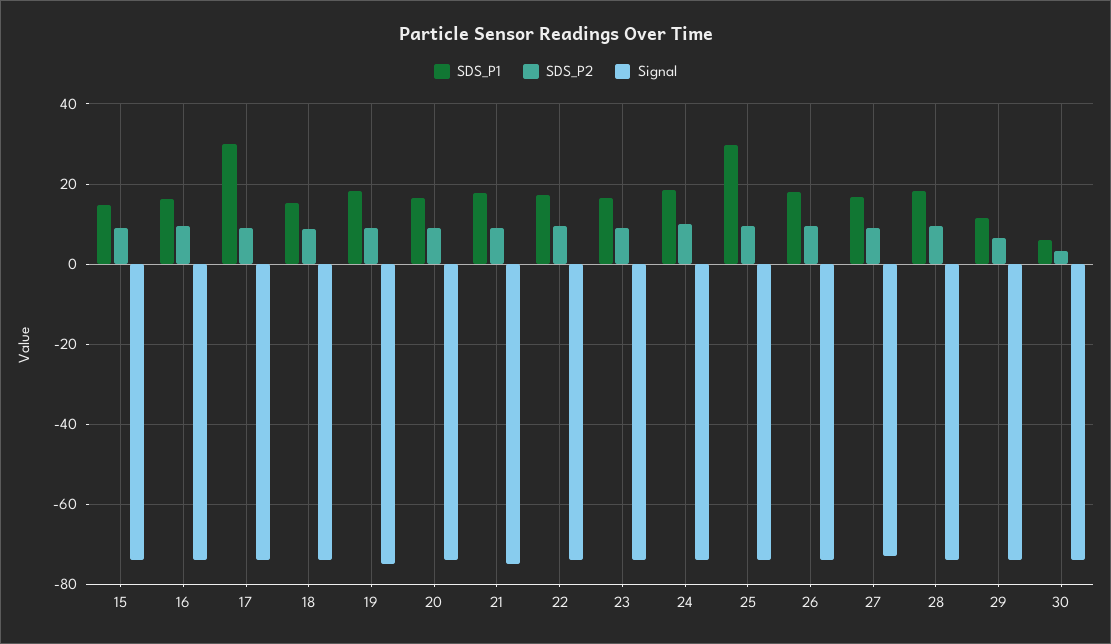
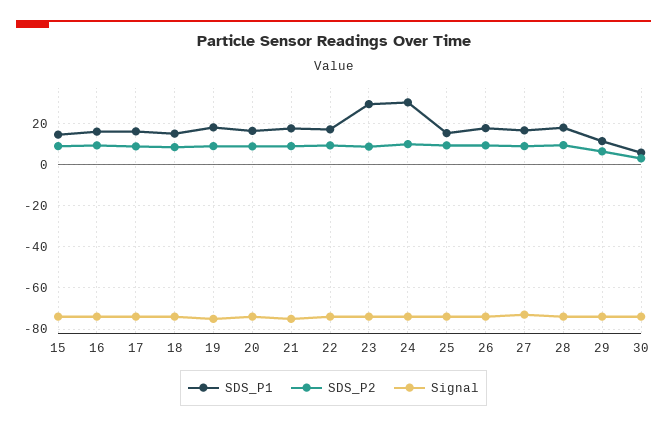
SDS_P1, 17: 30 -> 15
SDS_P1, 23: 16 -> 30
SDS_P1, 24: 18 -> 30
SDS_P1, 25: 30 -> 15

